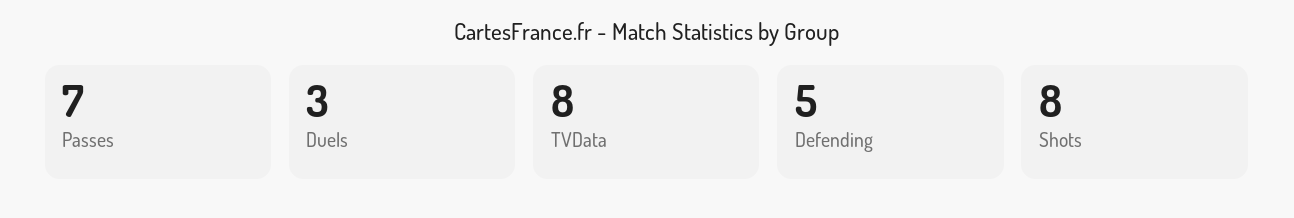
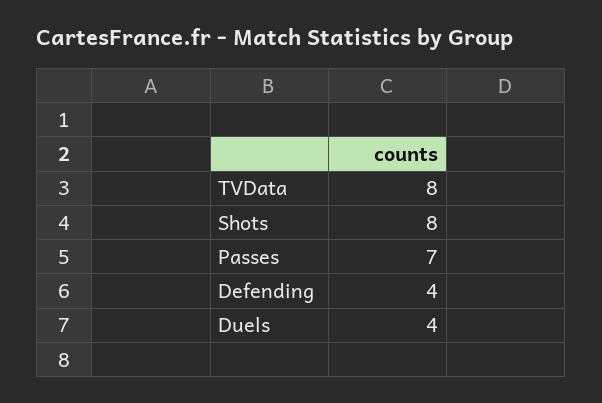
Duels: 3 -> 4
Defending: 5 -> 4

